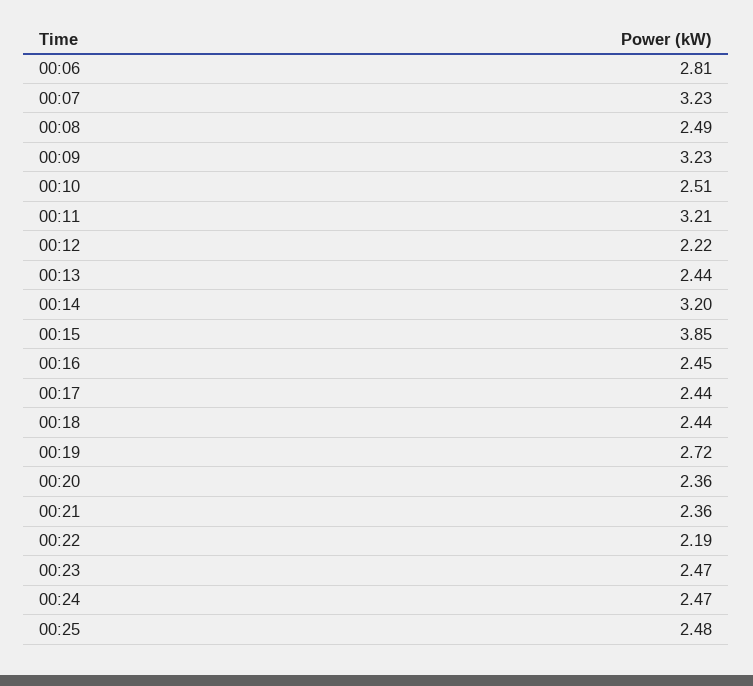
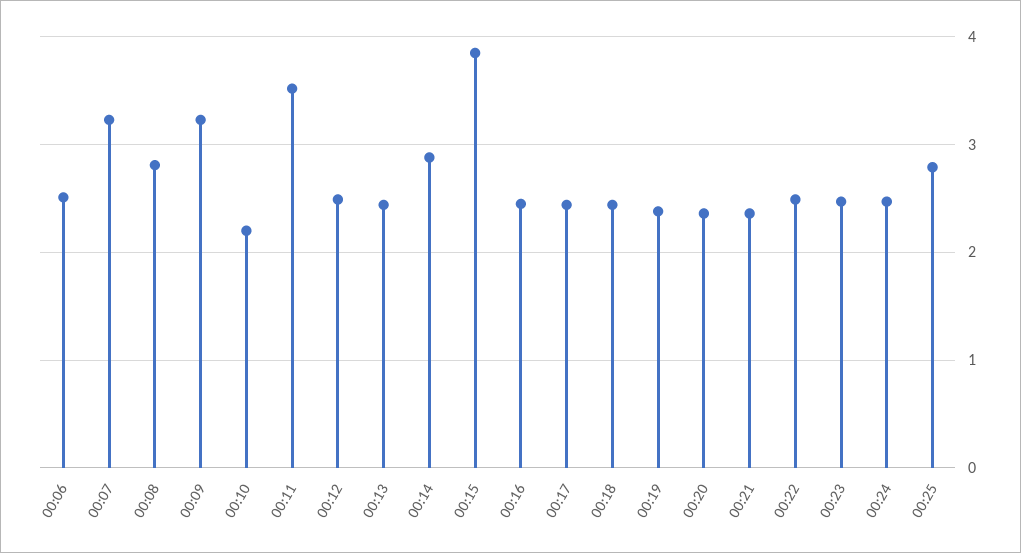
00:06: 2.81 -> 2.5
00:08: 2.49 -> 2.8
00:10: 2.51 -> 2.2
00:11: 3.21 -> 3.5
00:12: 2.22 -> 2.5
00:14: 3.2 -> 2.9
00:19: 2.72 -> 2.4
00:22: 2.19 -> 2.5
00:25: 2.48 -> 2.8

